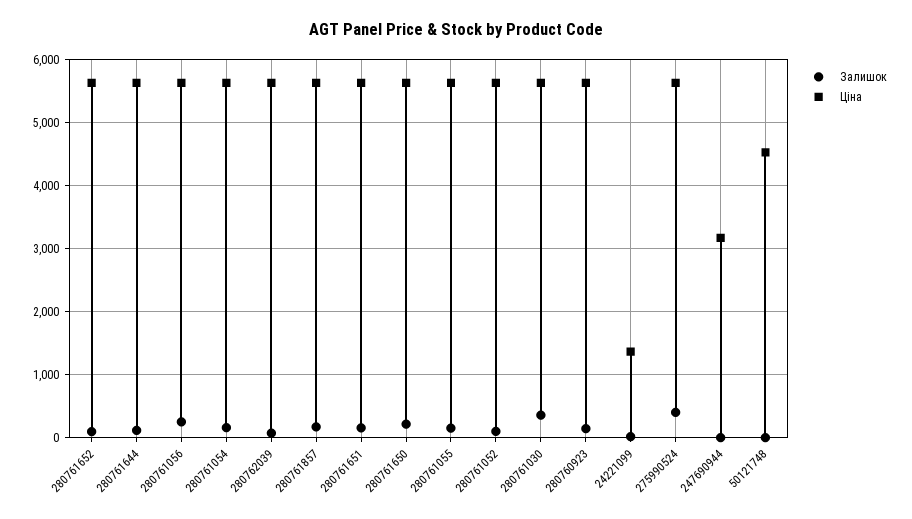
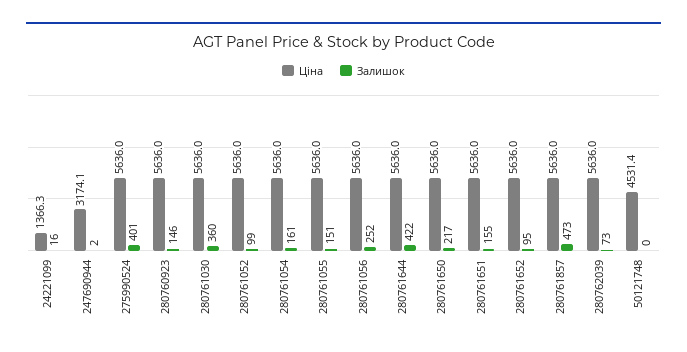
Залишок, 280761644: 100 -> 422
Залишок, 280761857: 200 -> 473

